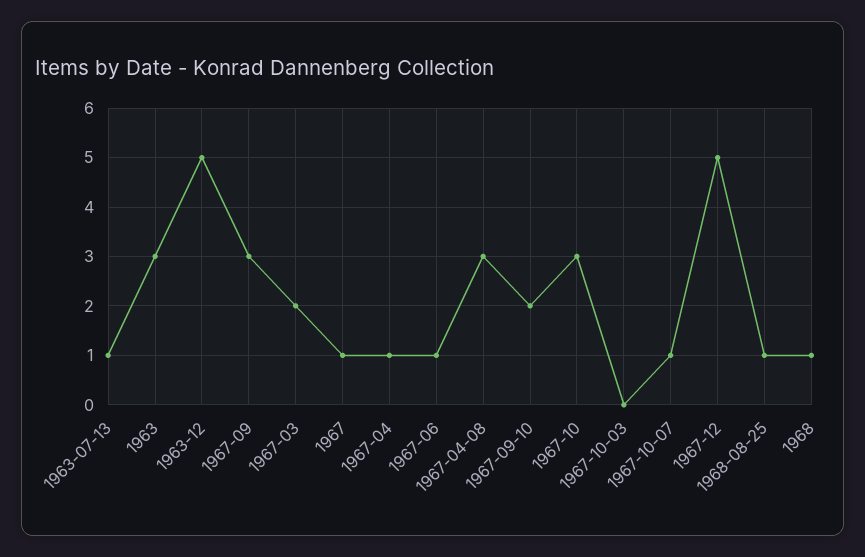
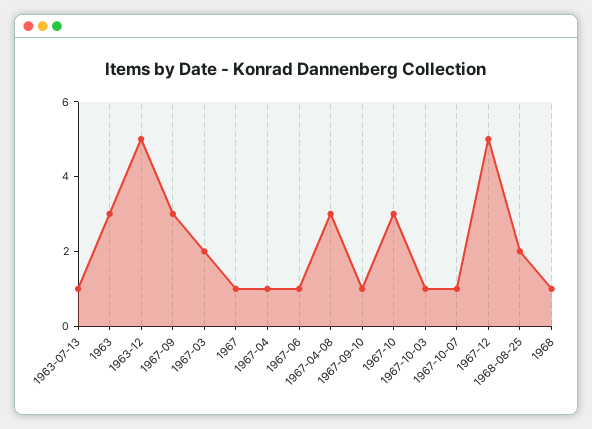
1967-09-10: 2 -> 1
1967-10-03: 0 -> 1
1968-08-25: 1 -> 2

